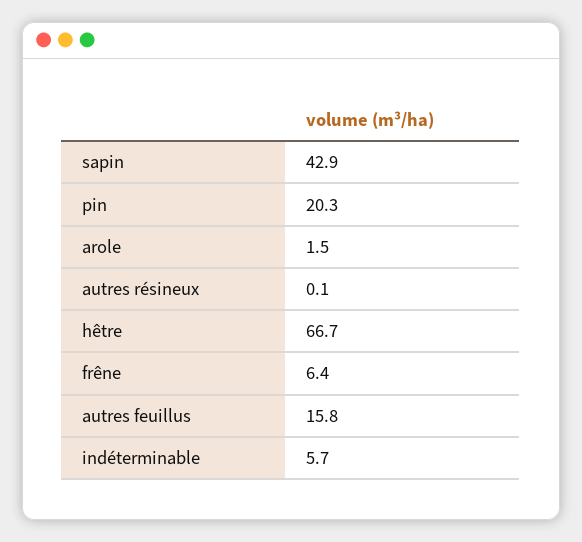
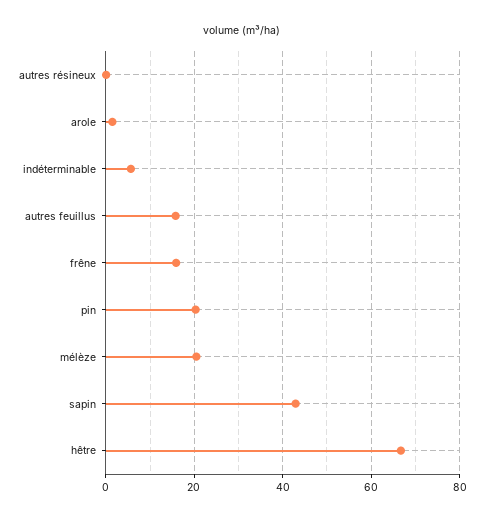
frêne: 6.4 -> 16
mélèze: none -> 20

